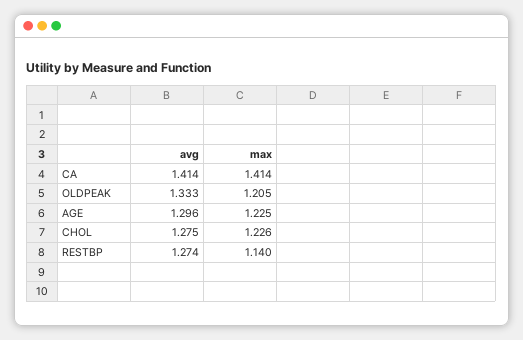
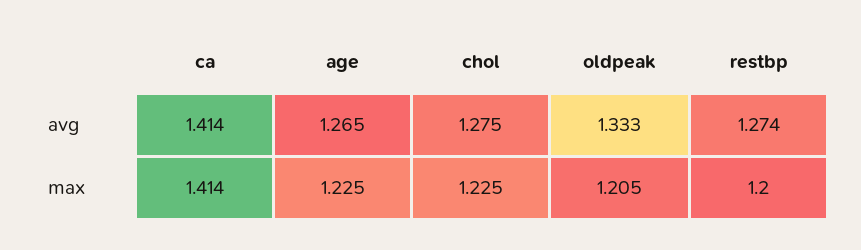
avg, AGE: 1.296 -> 1.265
max, CHOL: 1.226 -> 1.225
max, RESTBP: 1.14 -> 1.2

